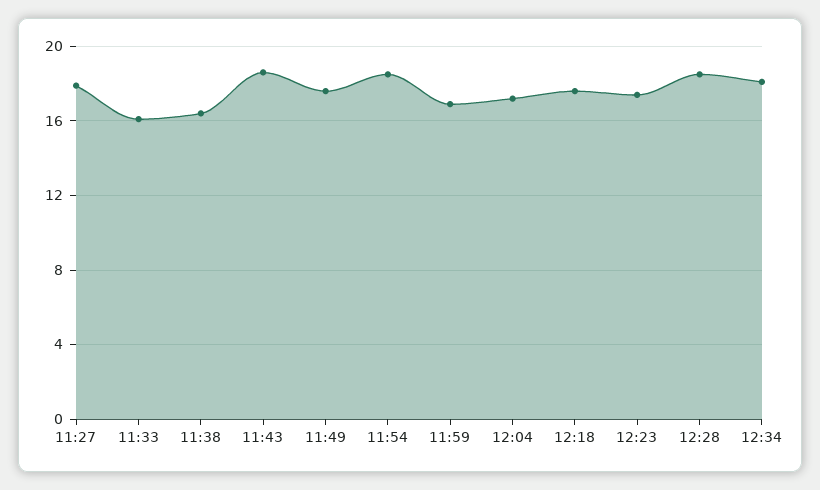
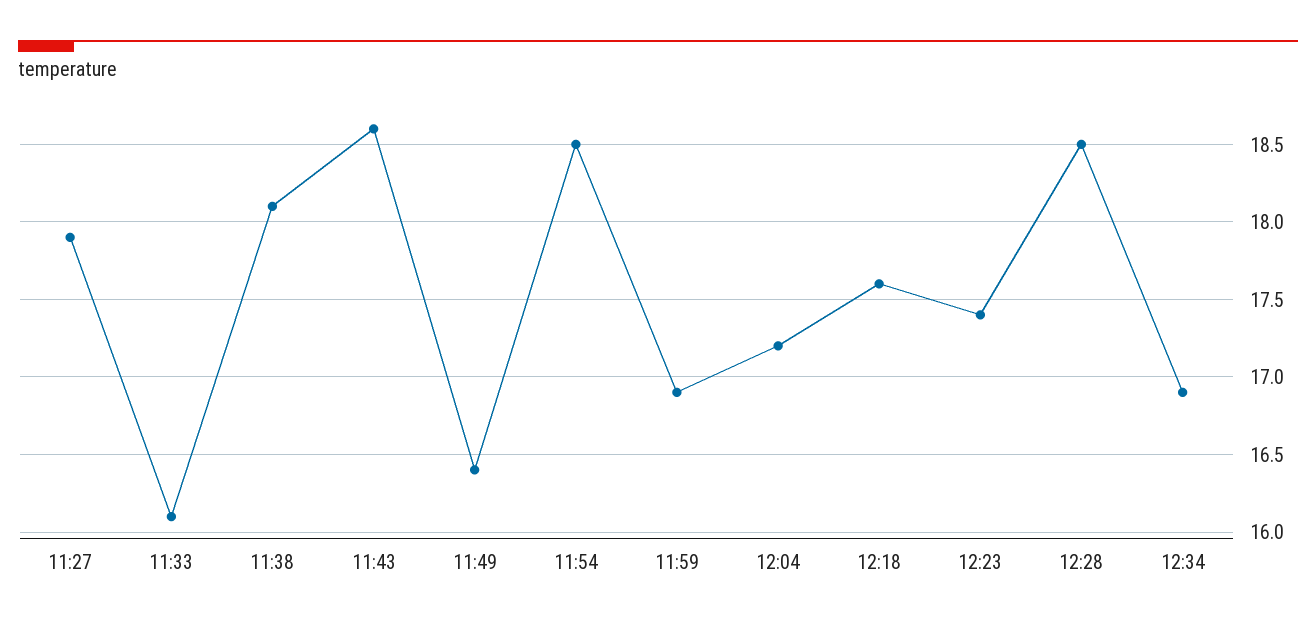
11:38: 16.5 -> 18.1
11:49: 17.5 -> 16.4
12:34: 18 -> 16.9

